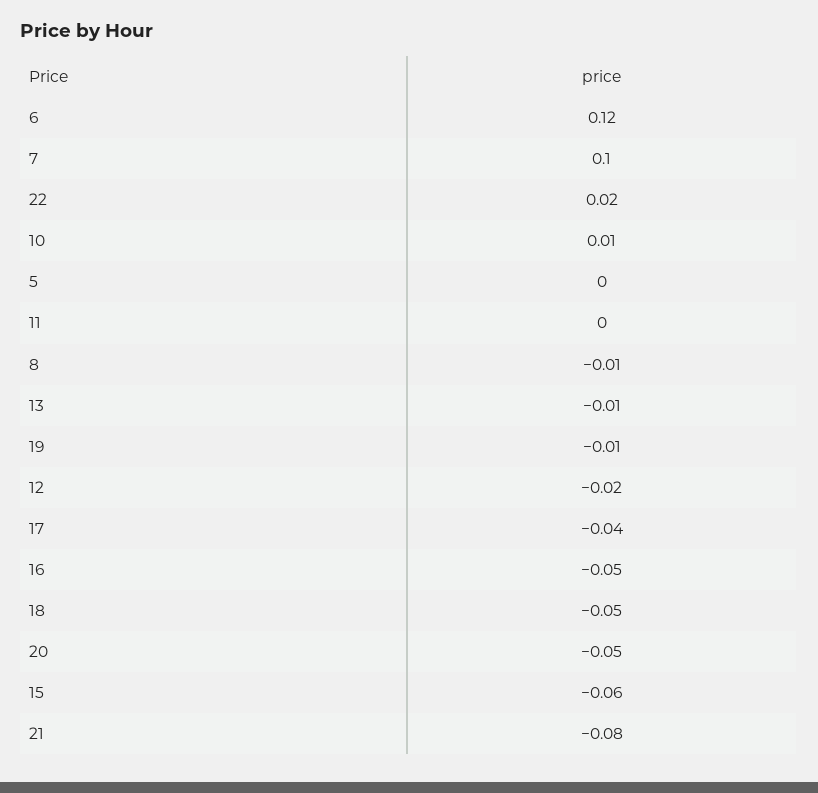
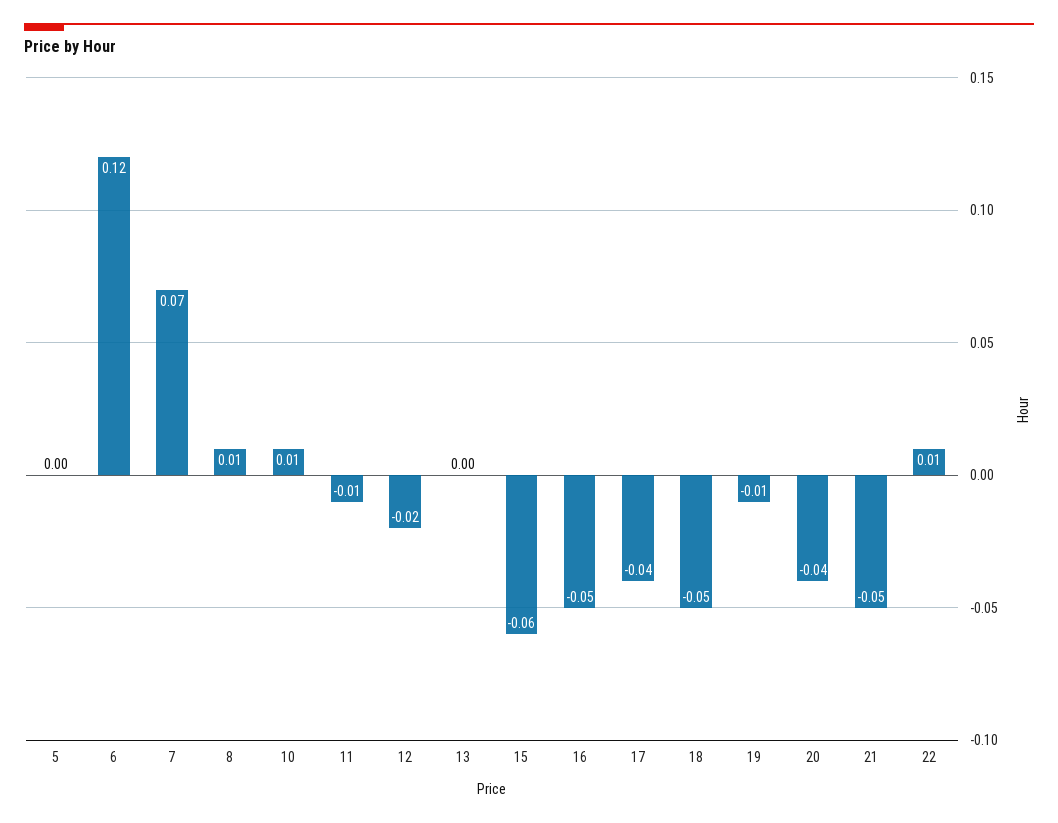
7: 0.1 -> 0.07
22: 0.02 -> 0.01
11: 0 -> -0.01
8: -0.01 -> 0.01
13: -0.01 -> 0
20: -0.05 -> -0.04
21: -0.08 -> -0.05

